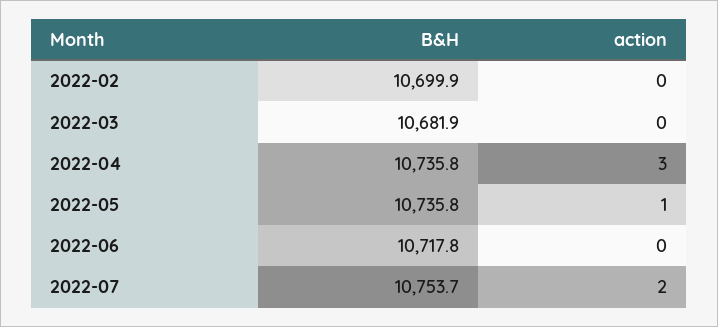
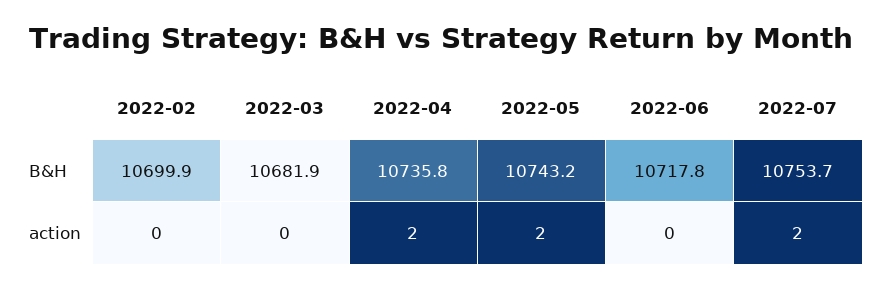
action, 2022-04: 3 -> 2
B&H, 2022-05: 10735.8 -> 10743.2
action, 2022-05: 1 -> 2

